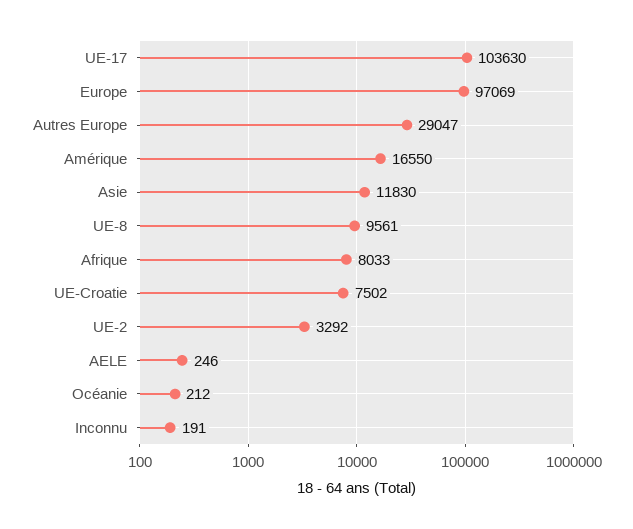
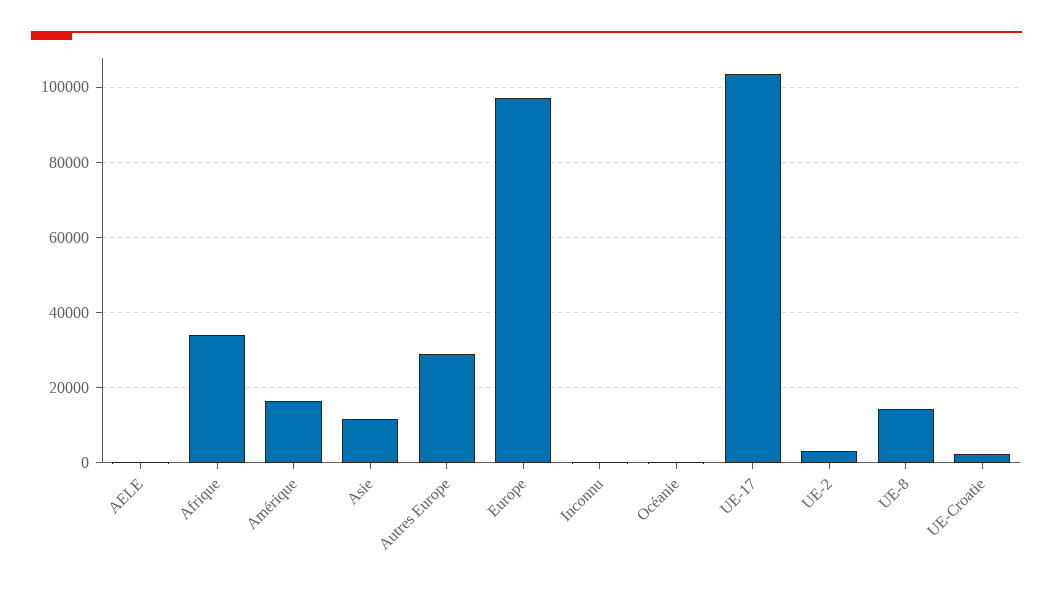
UE-8: 9561 -> 14000
Afrique: 8033 -> 34000
UE-Croatie: 7502 -> 2000

